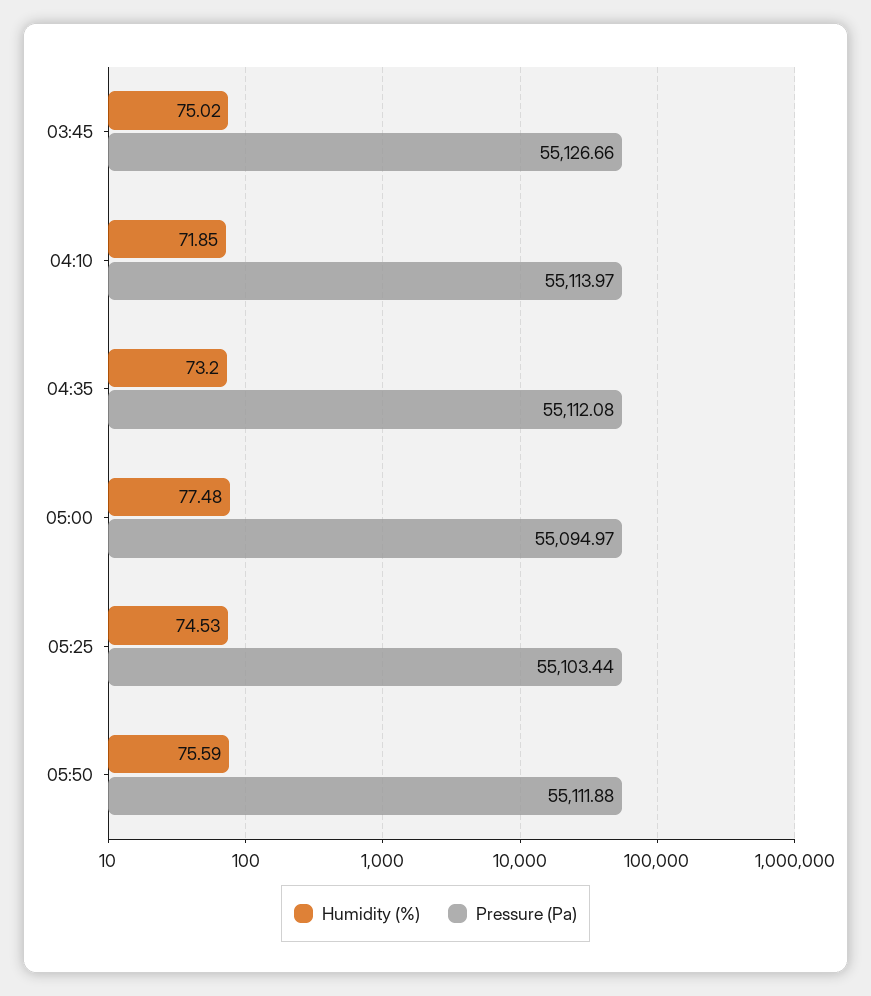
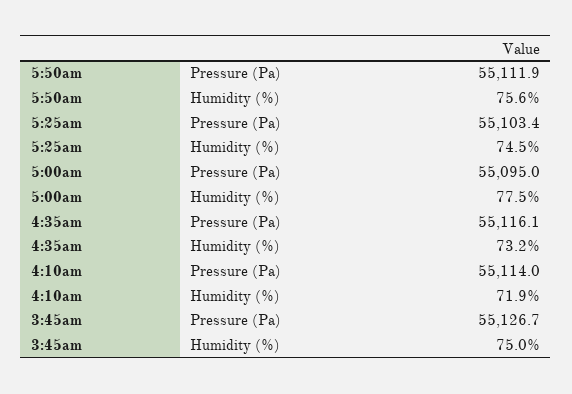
Pressure (Pa), 04:35: 55112.08 -> 55116.1

